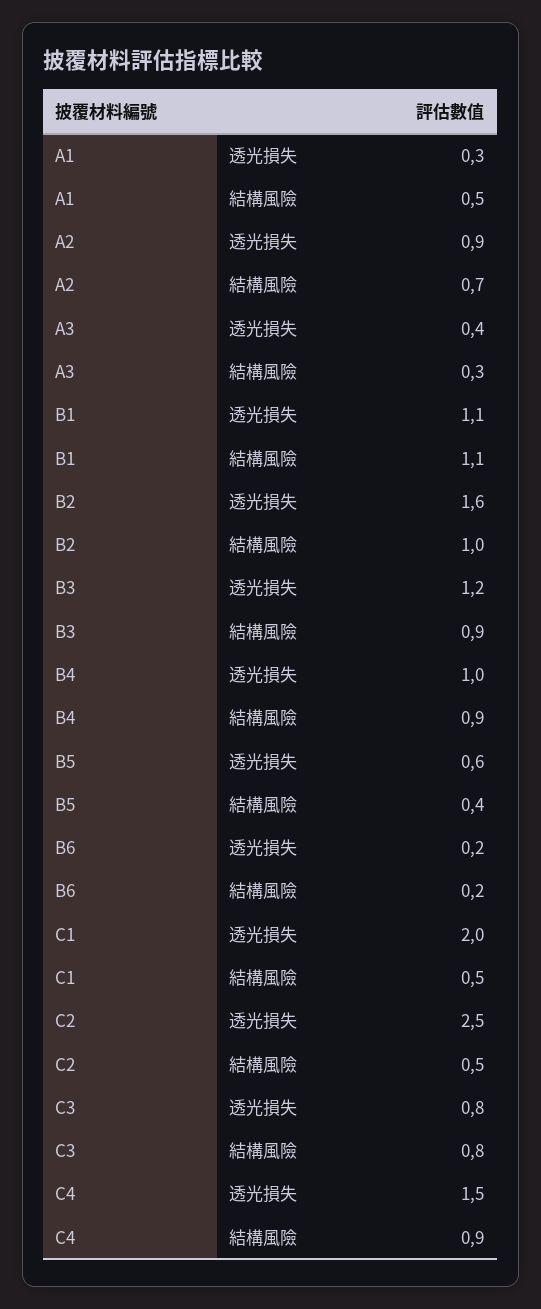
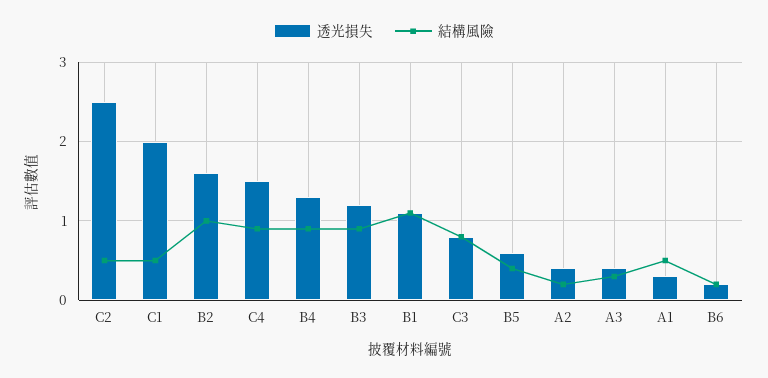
透光損失, A2: 0.9 -> 0.4
結構風險, A2: 0.7 -> 0.2
透光損失, B4: 1 -> 1.3

